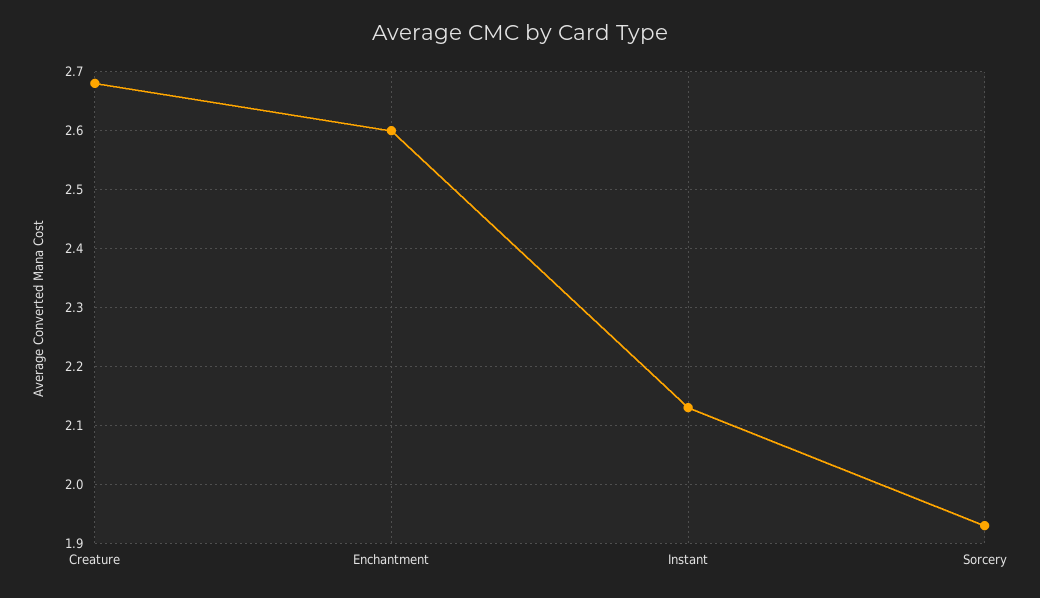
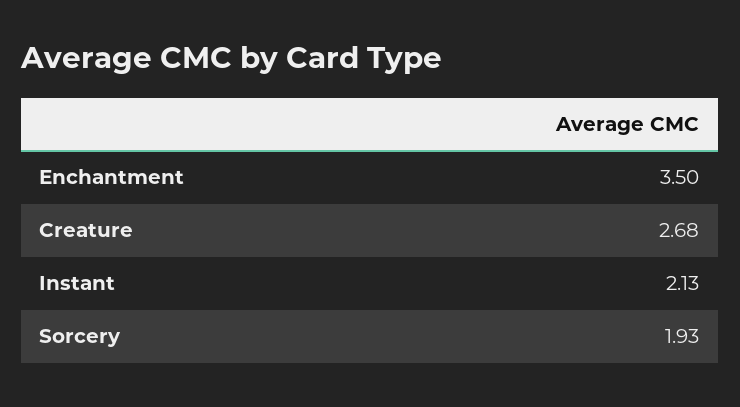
Enchantment: 2.6 -> 3.5

